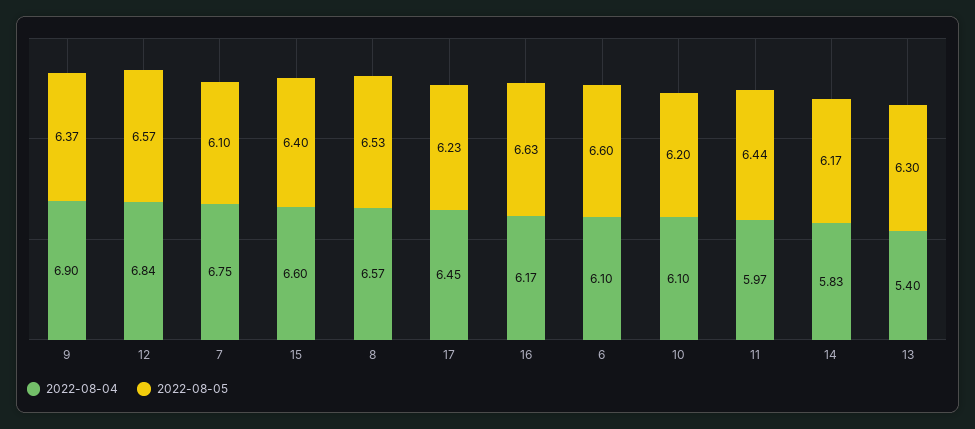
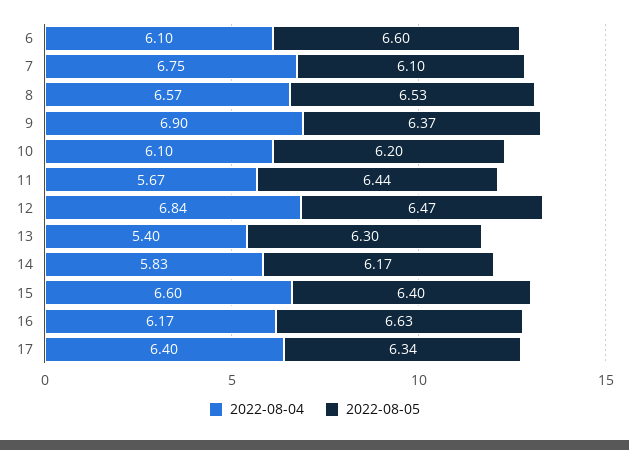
2022-08-05, 12: 6.57 -> 6.47
2022-08-04, 17: 6.45 -> 6.4
2022-08-05, 17: 6.23 -> 6.34
2022-08-04, 11: 5.97 -> 5.67

